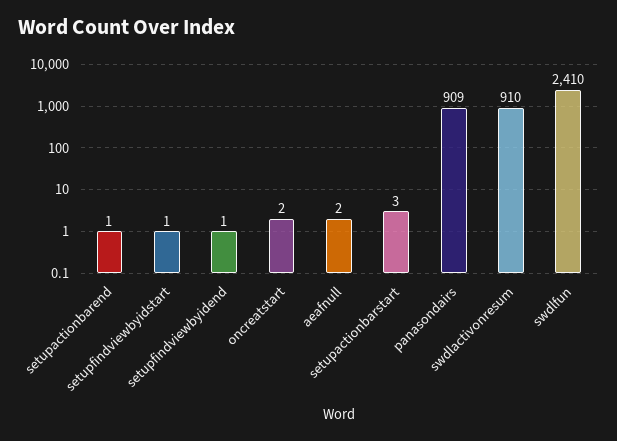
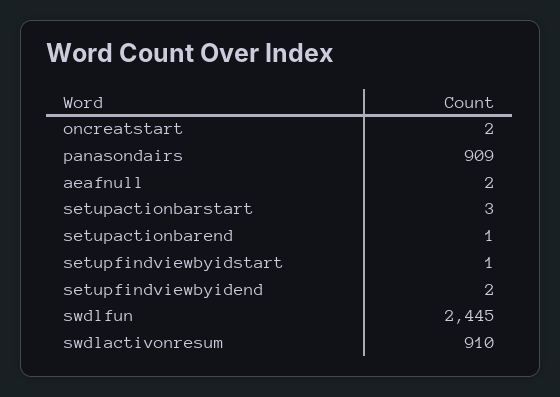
setupfindviewbyidend: 1 -> 2
swdlfun: 2410 -> 2445

